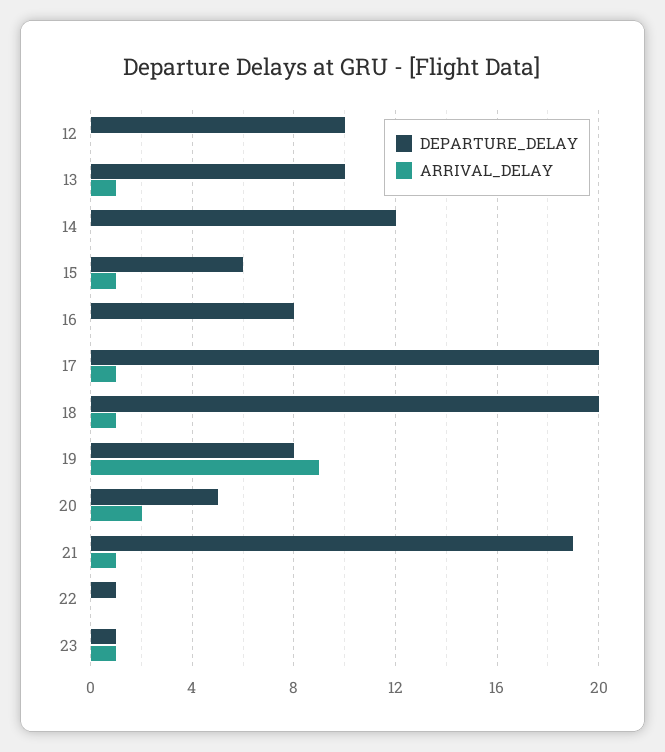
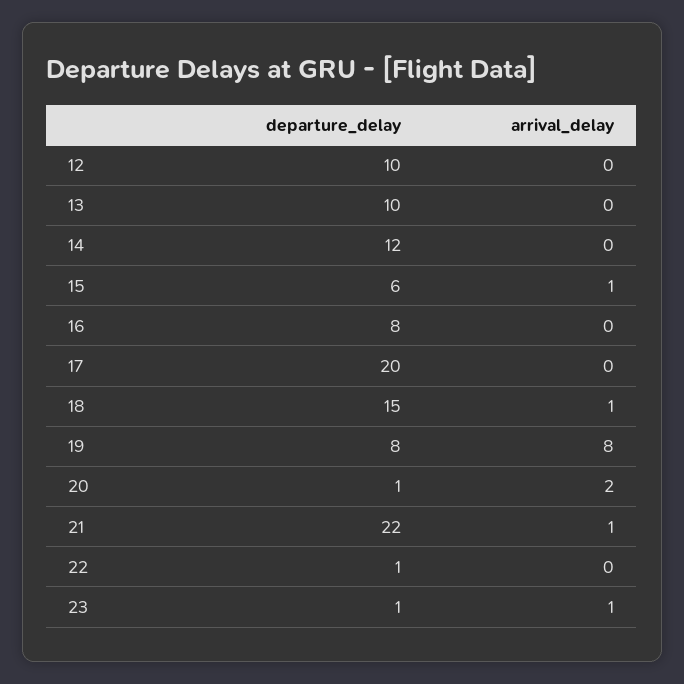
ARRIVAL_DELAY, 13: 1 -> 0
ARRIVAL_DELAY, 17: 1 -> 0
DEPARTURE_DELAY, 18: 20 -> 15
ARRIVAL_DELAY, 19: 9 -> 8
DEPARTURE_DELAY, 20: 5 -> 1
DEPARTURE_DELAY, 21: 19 -> 22

